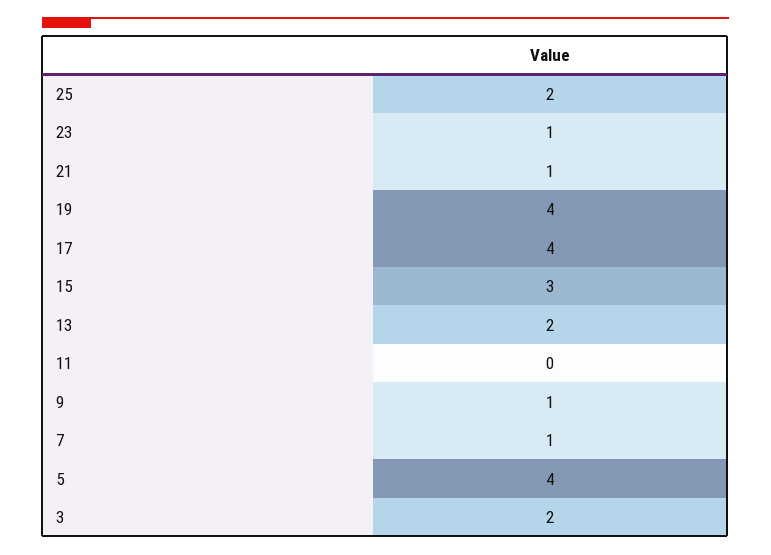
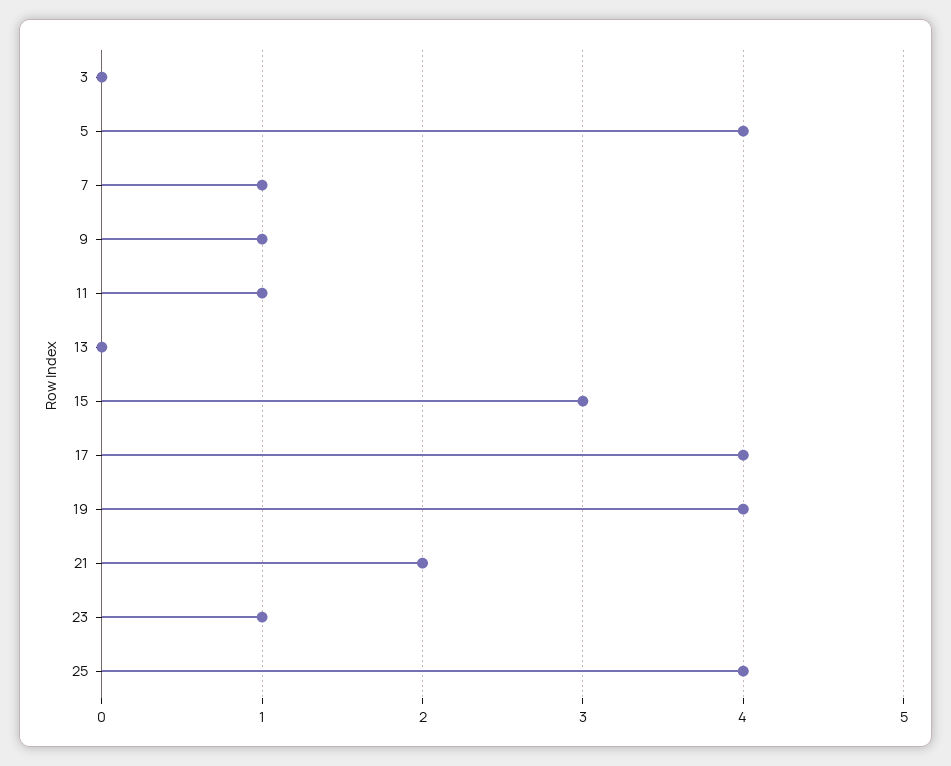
25: 2 -> 4
21: 1 -> 2
13: 2 -> 0
11: 0 -> 1
3: 2 -> 0

